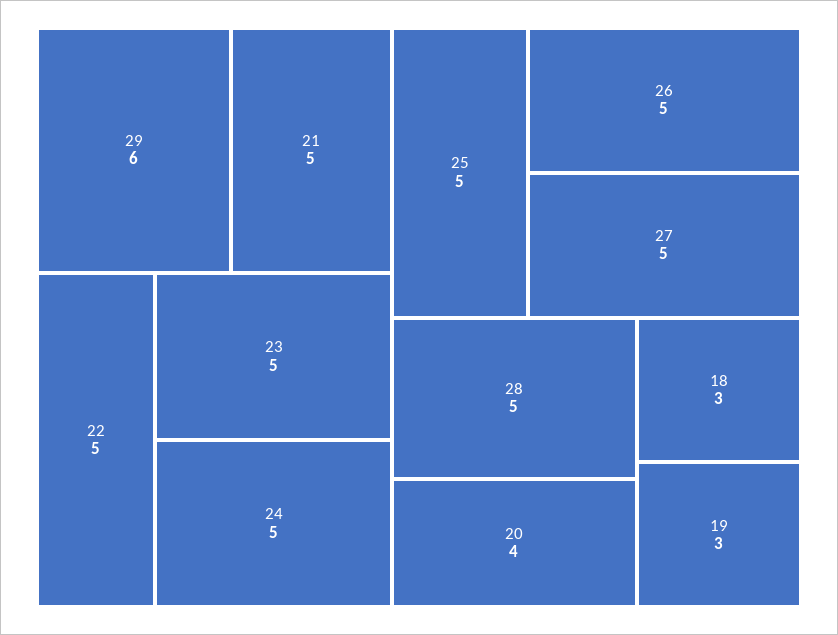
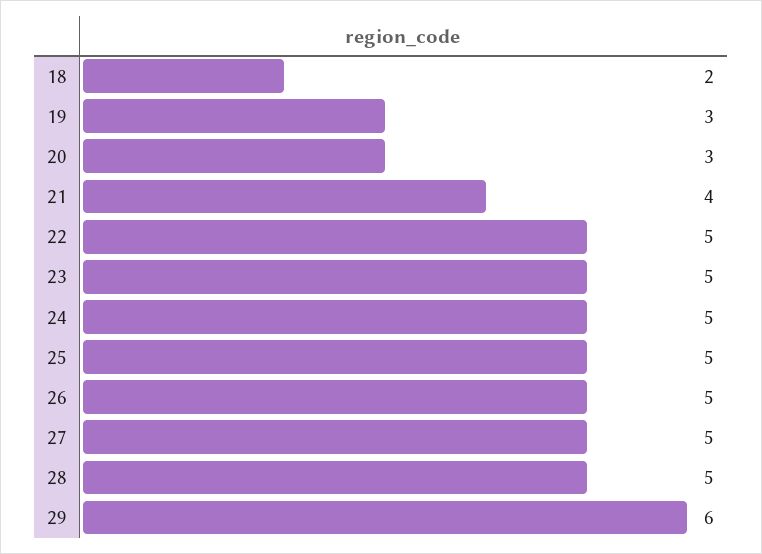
21: 5 -> 4
20: 4 -> 3
18: 3 -> 2

